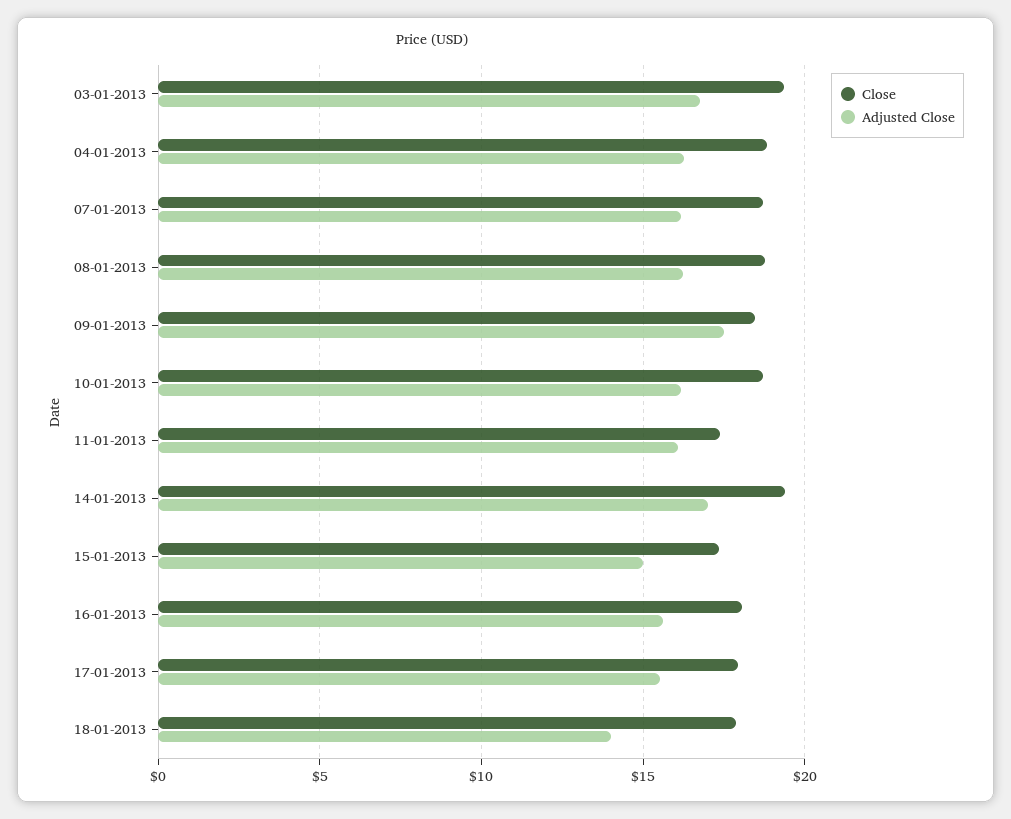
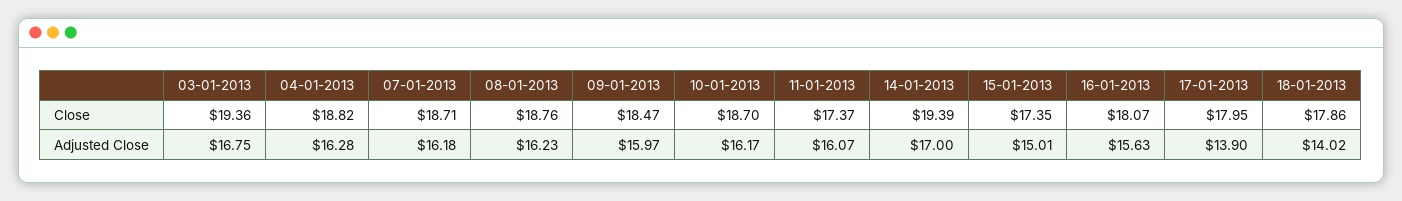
Adjusted Close, 09-01-2013: 17.5 -> 15.97
Adjusted Close, 17-01-2013: 15.5 -> 13.9

